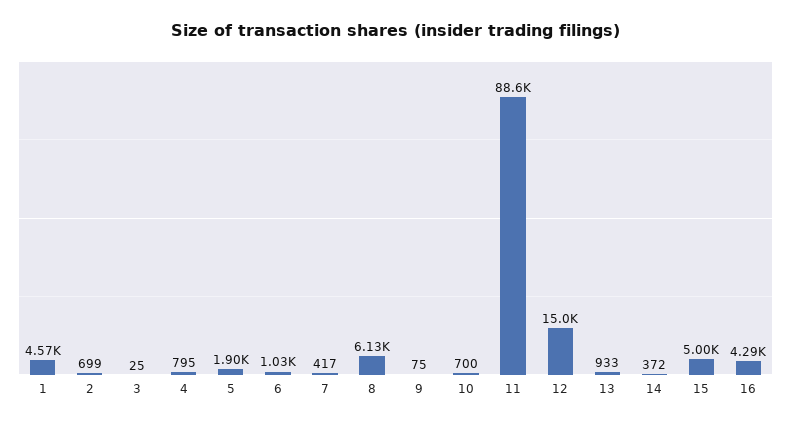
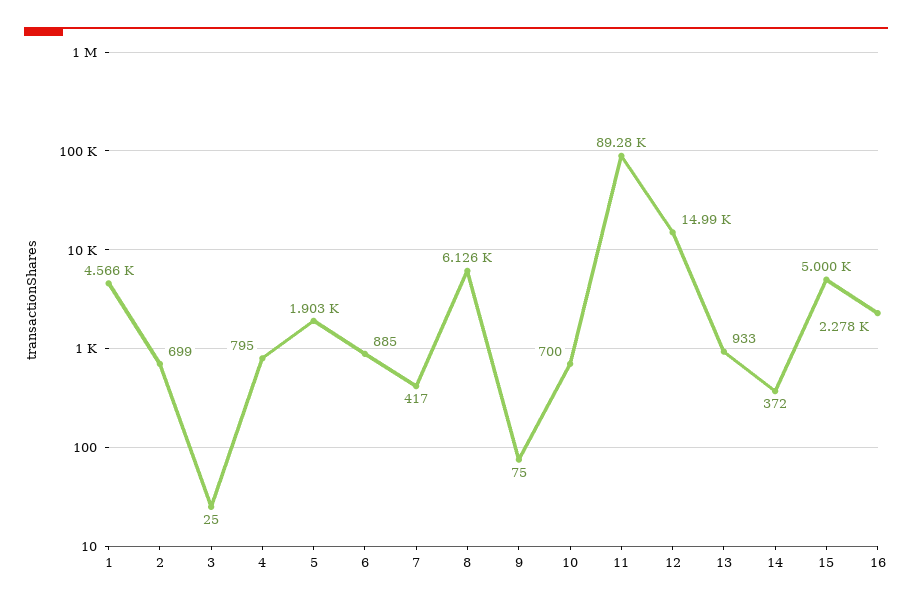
6: 1030 -> 885
11: 88600 -> 89280
16: 4290 -> 2278

